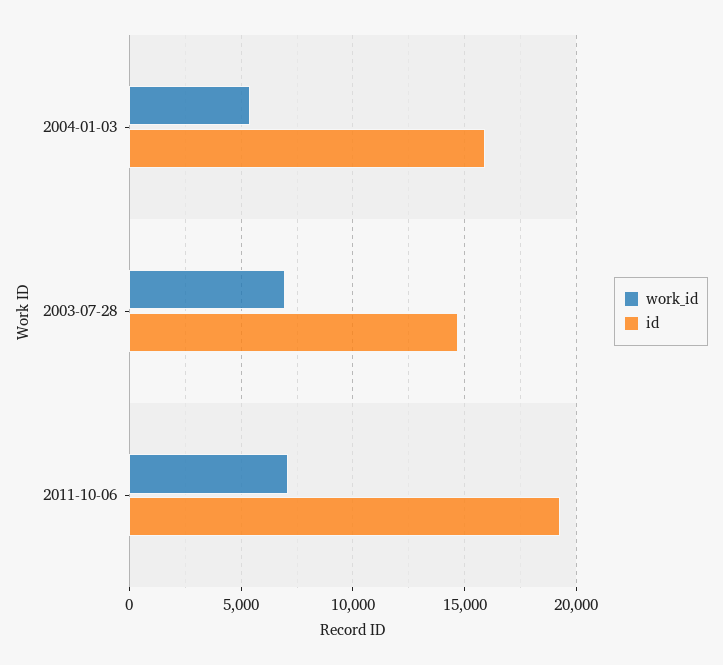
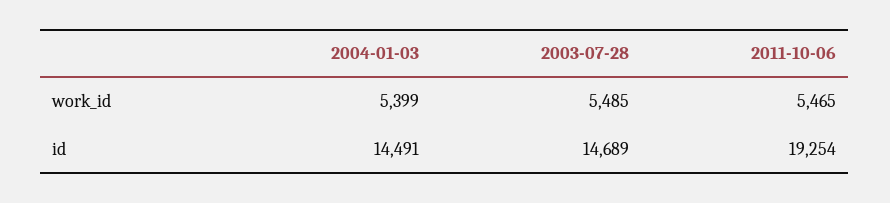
id, 2004-01-03: 16000 -> 14491
work_id, 2003-07-28: 7000 -> 5485
work_id, 2011-10-06: 7000 -> 5465

